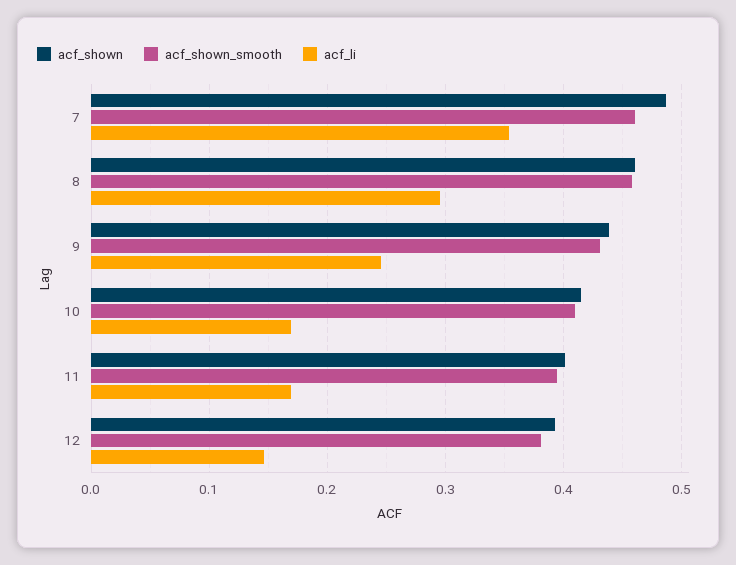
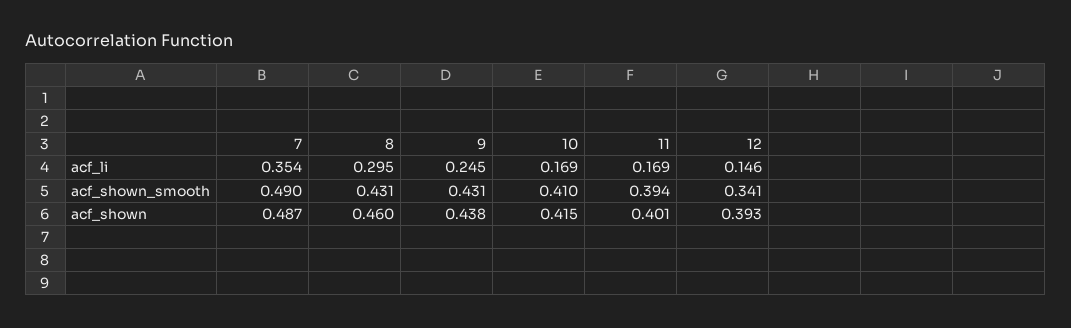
acf_shown_smooth, 7: 0.46 -> 0.49
acf_shown_smooth, 8: 0.46 -> 0.431
acf_shown_smooth, 12: 0.38 -> 0.341

